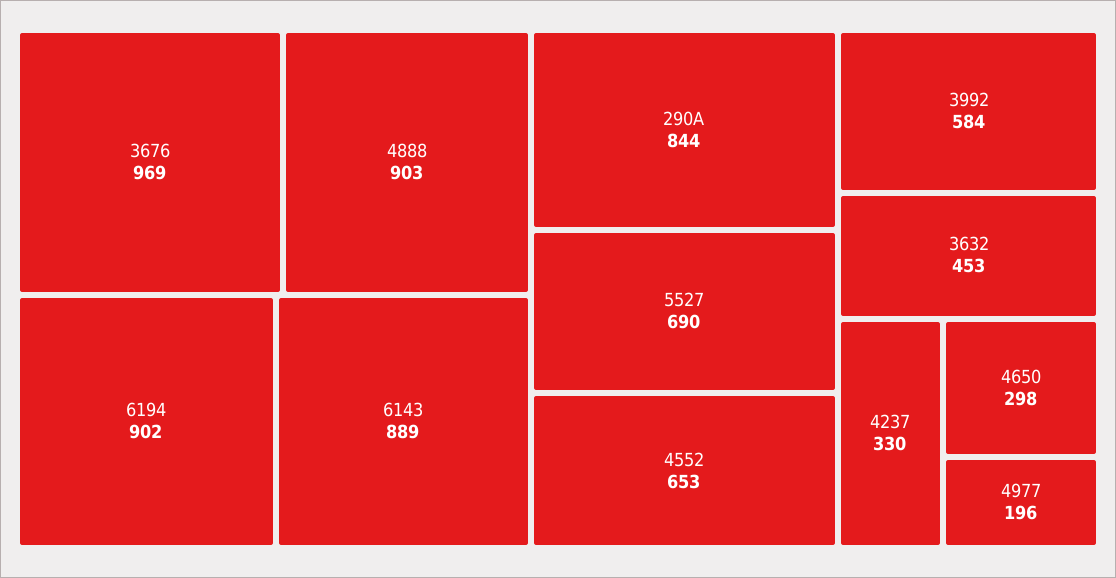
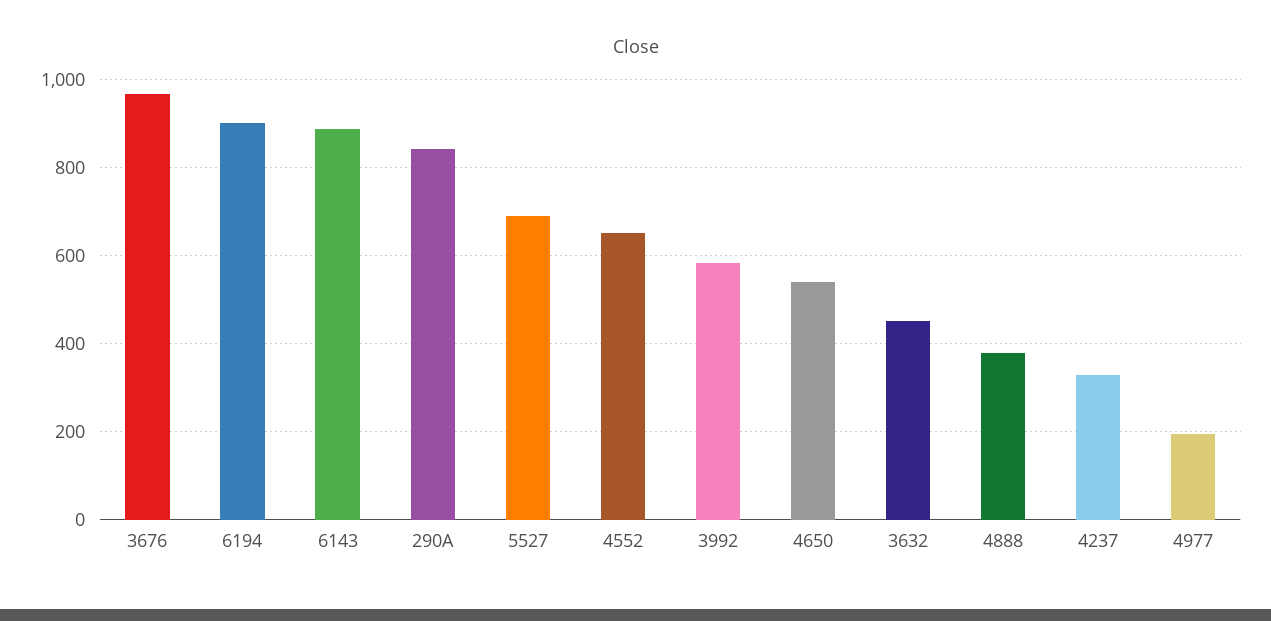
4888: 903 -> 380
4650: 298 -> 540

